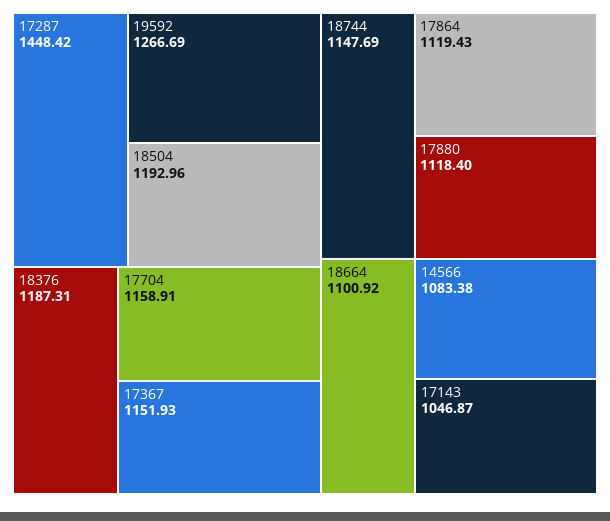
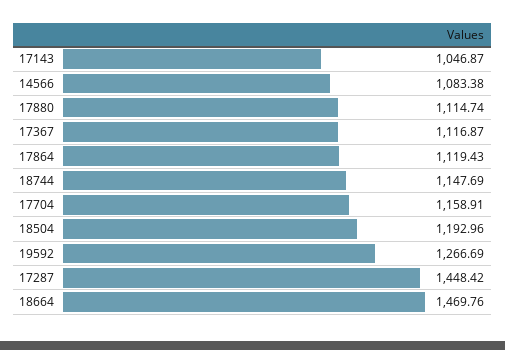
18376: 1187.31 -> none
17367: 1151.93 -> 1116.87
17880: 1118.4 -> 1114.74
18664: 1100.92 -> 1469.76

